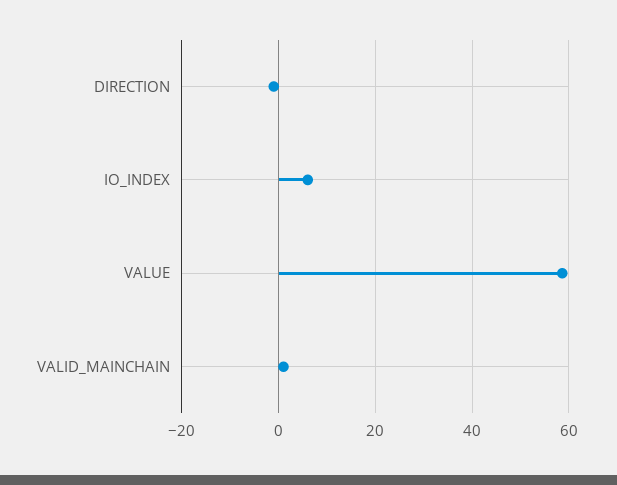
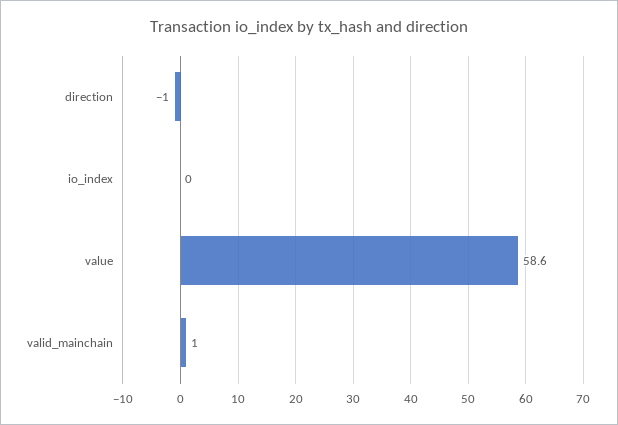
IO_INDEX: 6 -> 0

